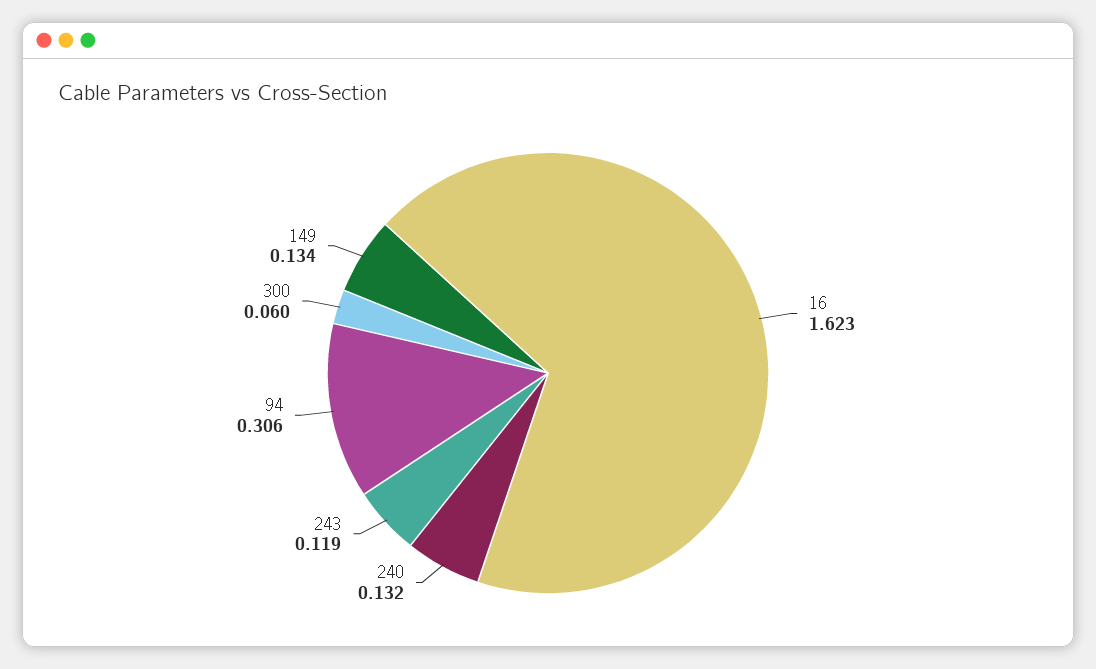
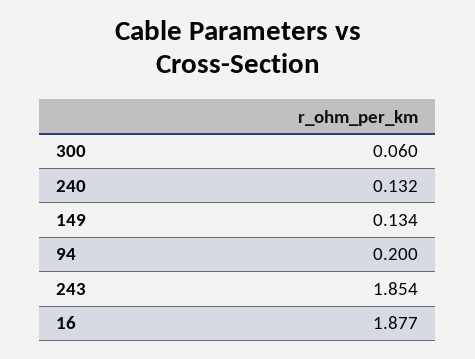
16: 1.623 -> 1.877
243: 0.119 -> 1.854
94: 0.306 -> 0.2

